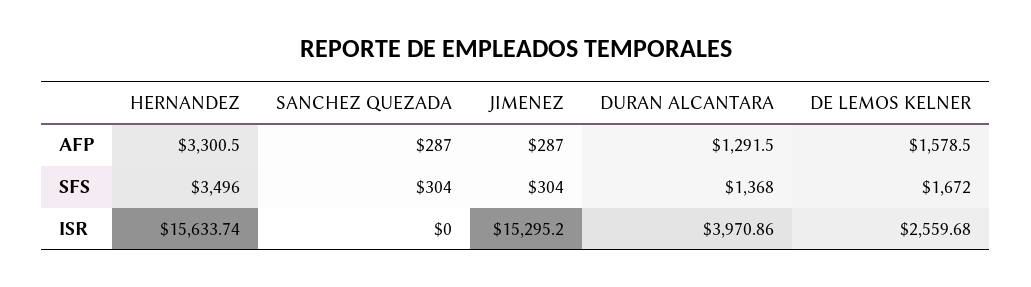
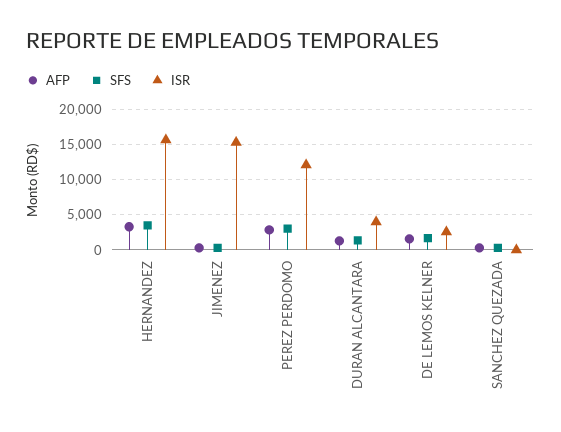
AFP, PEREZ PERDOMO: none -> 3000
SFS, PEREZ PERDOMO: none -> 3000
ISR, PEREZ PERDOMO: none -> 12000

